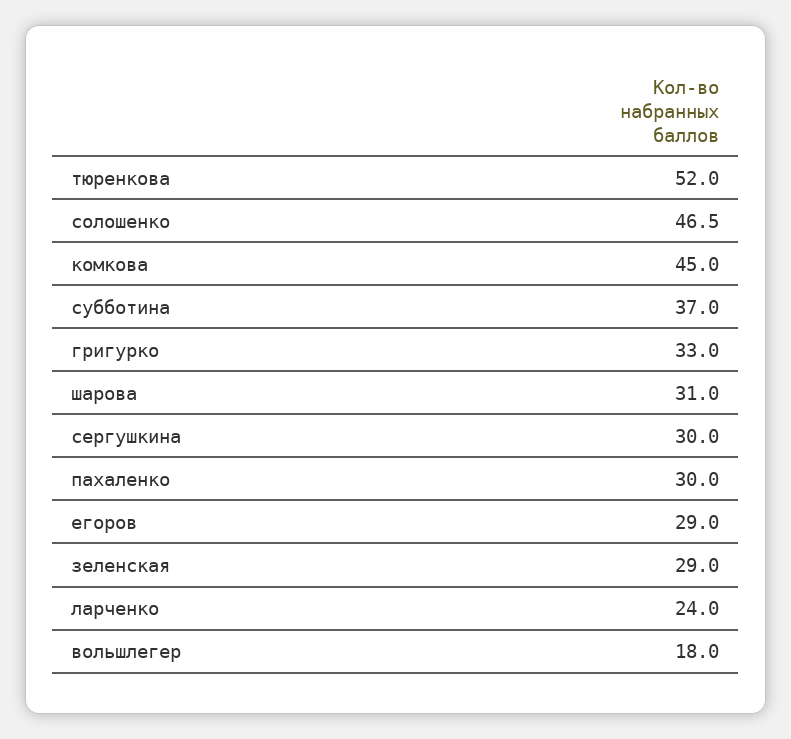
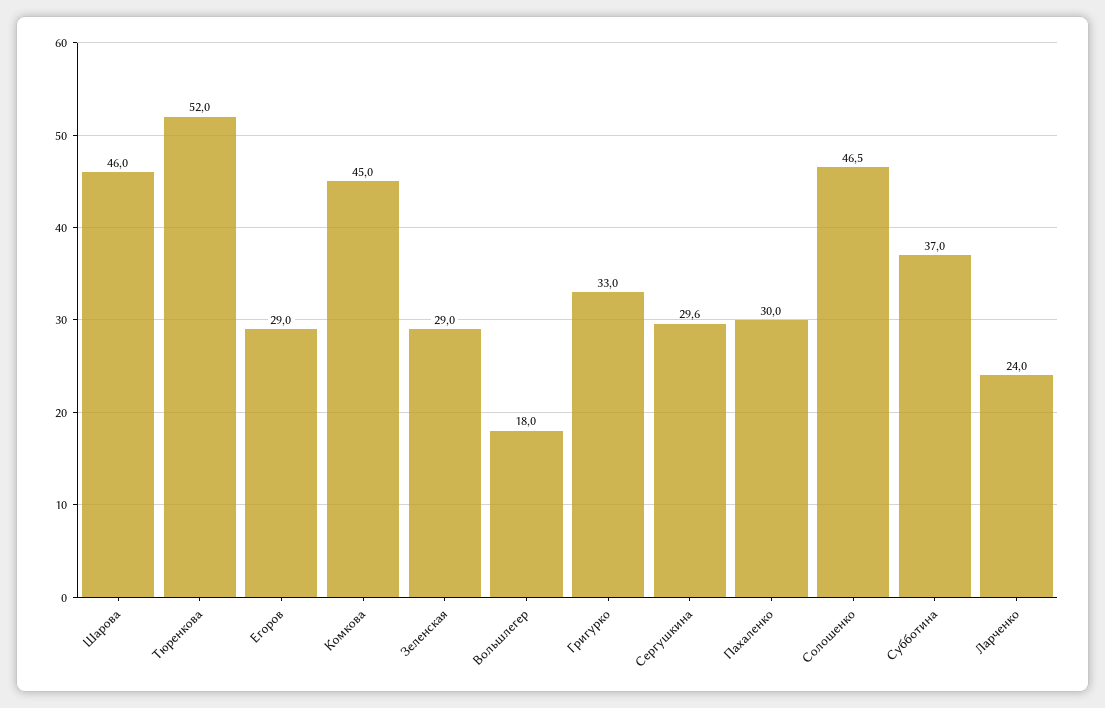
шарова: 31 -> 46
сергушкина: 30 -> 29.6

